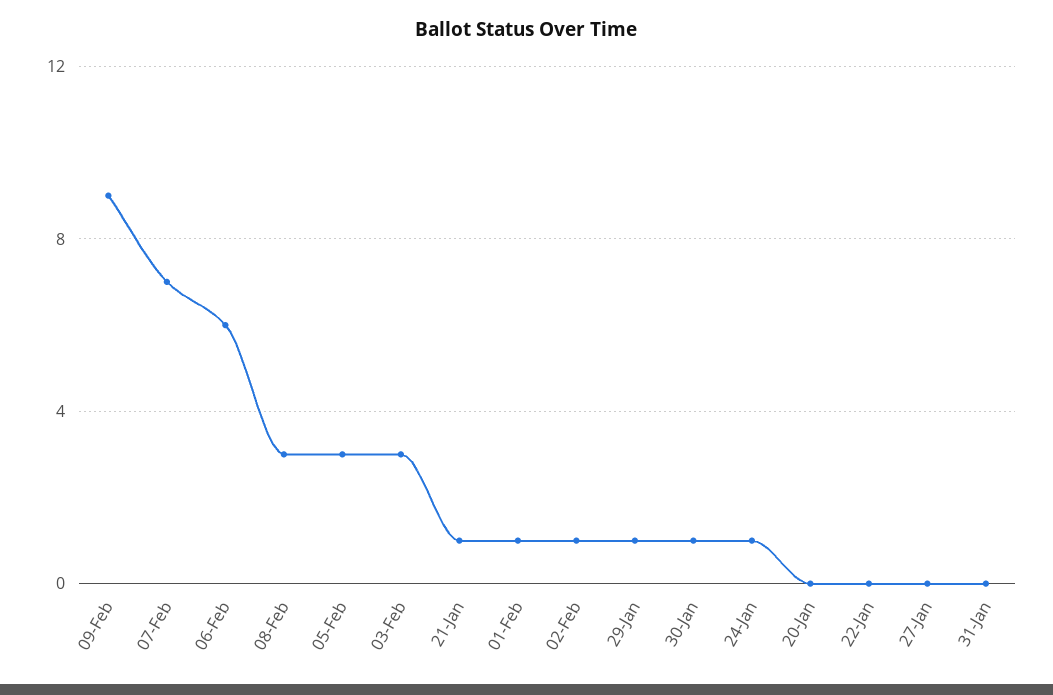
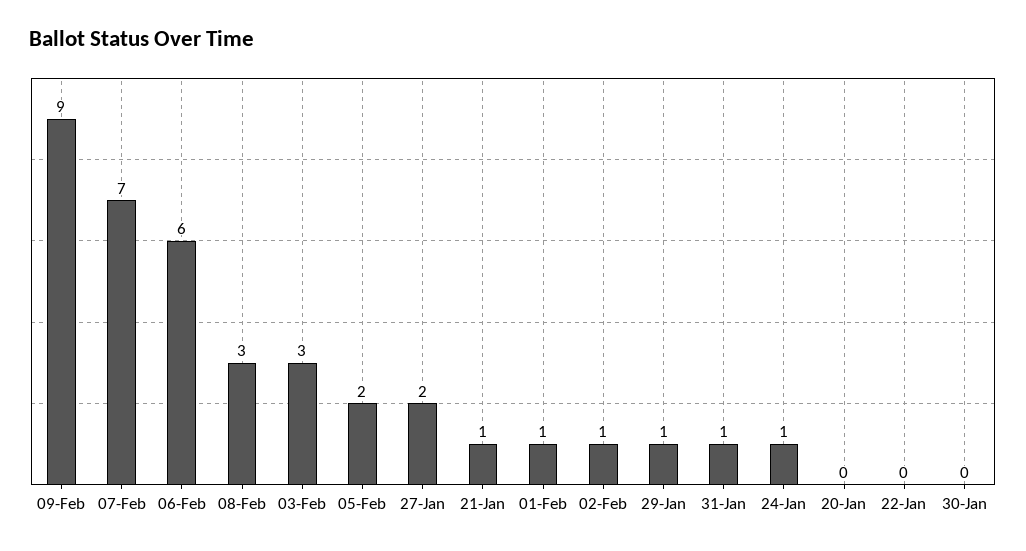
05-Feb: 3 -> 2
30-Jan: 1 -> 0
27-Jan: 0 -> 2
31-Jan: 0 -> 1

